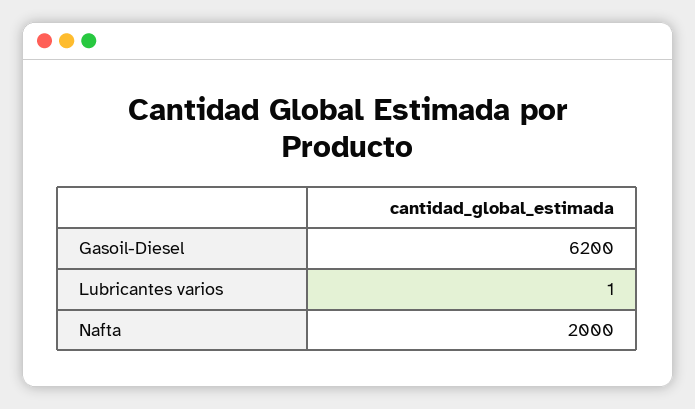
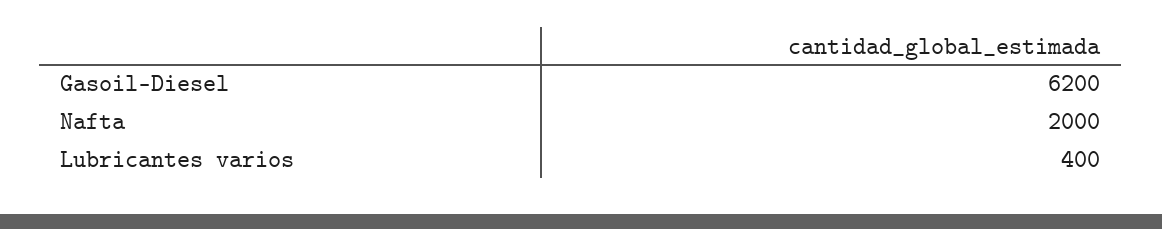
Lubricantes varios: 1 -> 400

